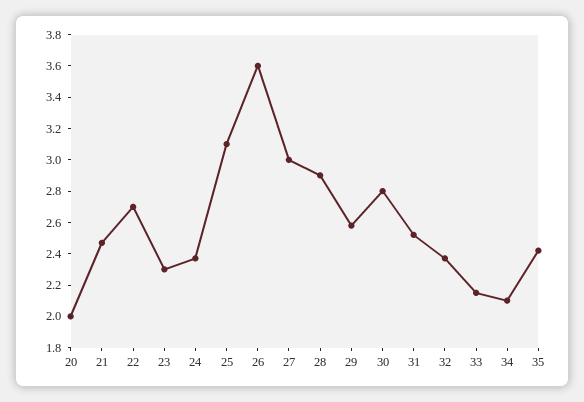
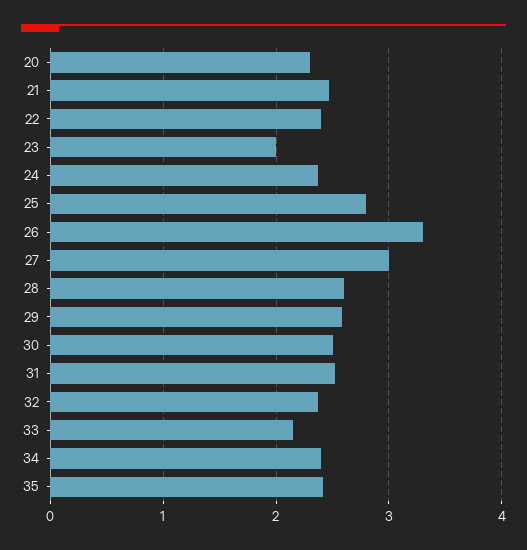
20: 2 -> 2.3
22: 2.7 -> 2.4
23: 2.3 -> 2
25: 3.1 -> 2.8
26: 3.6 -> 3.3
28: 2.9 -> 2.6
30: 2.8 -> 2.5
34: 2.1 -> 2.4

